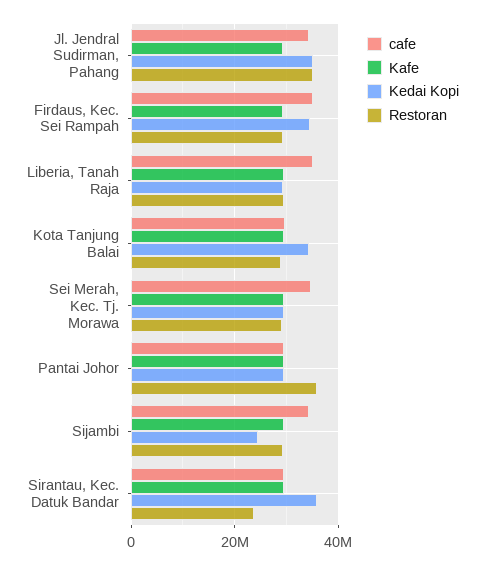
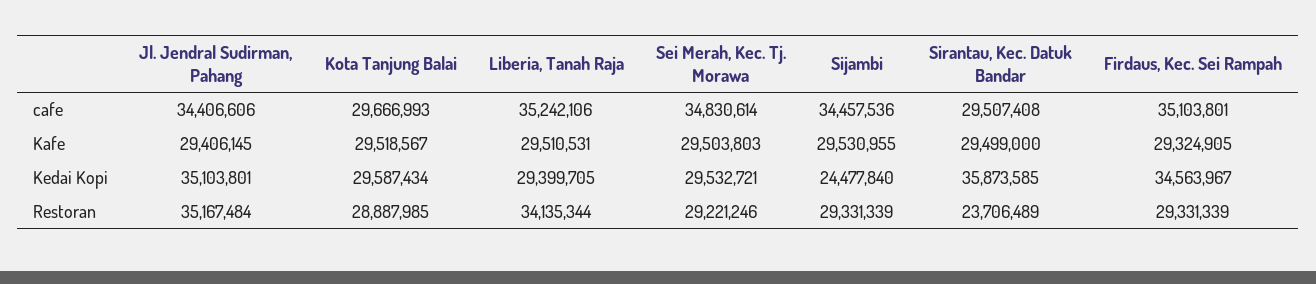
Restoran, Liberia, Tanah Raja: 30000000 -> 34135344
Kedai Kopi, Kota Tanjung Balai: 34000000 -> 29587434
cafe, Pantai Johor: 30000000 -> none
Kafe, Pantai Johor: 30000000 -> none
Kedai Kopi, Pantai Johor: 30000000 -> none
Restoran, Pantai Johor: 36000000 -> none

